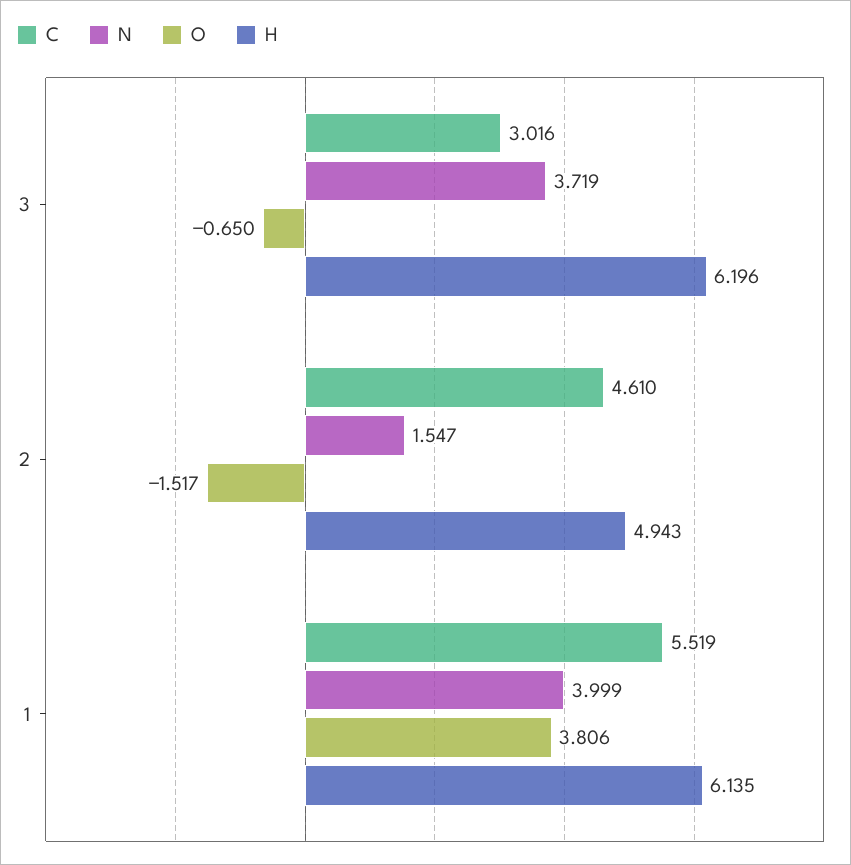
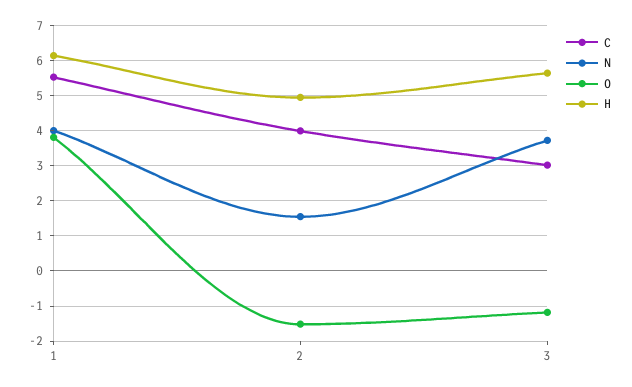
O, 3: -0.65 -> -1.2
H, 3: 6.196 -> 5.6
C, 2: 4.61 -> 4

